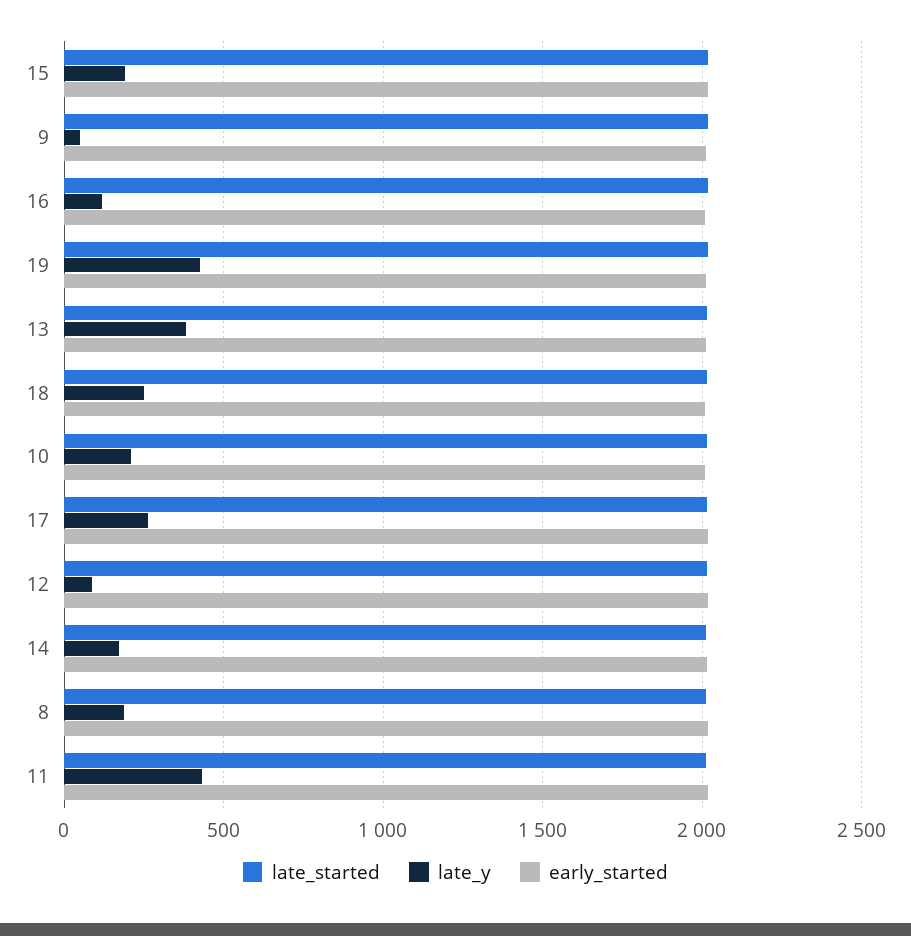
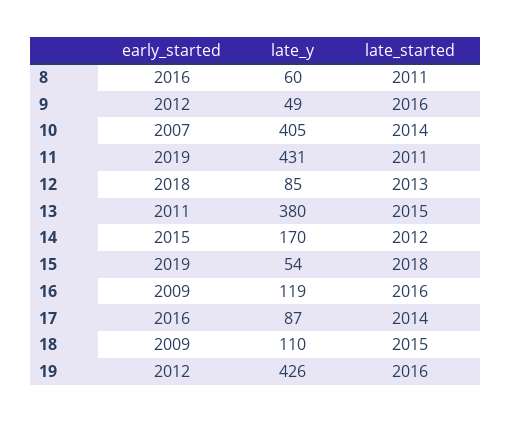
late_y, 15: 200 -> 54
late_y, 18: 250 -> 110
late_y, 10: 200 -> 405
late_y, 17: 250 -> 87
late_y, 8: 200 -> 60

